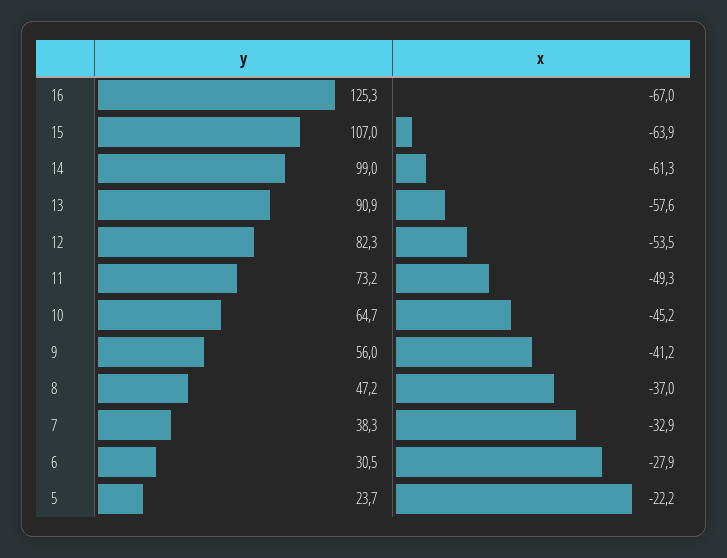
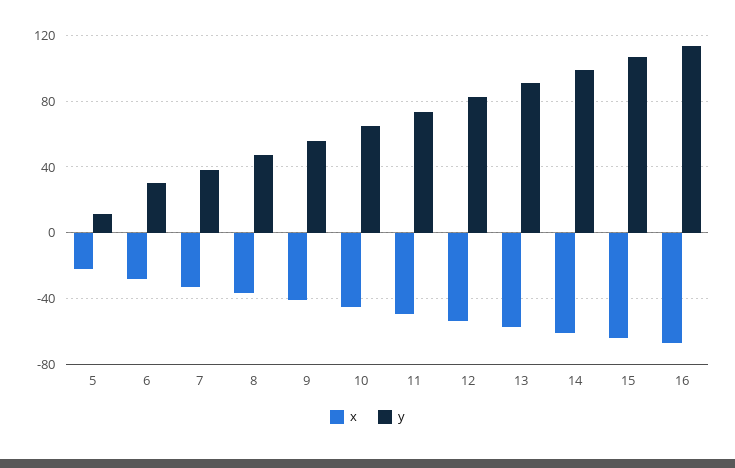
y, 16: 125.3 -> 115
y, 5: 23.7 -> 10

